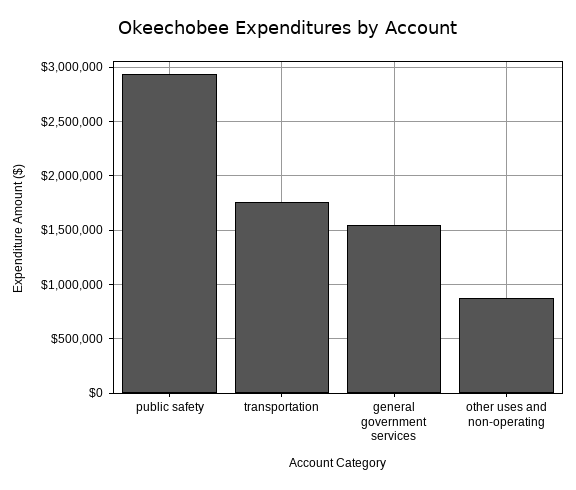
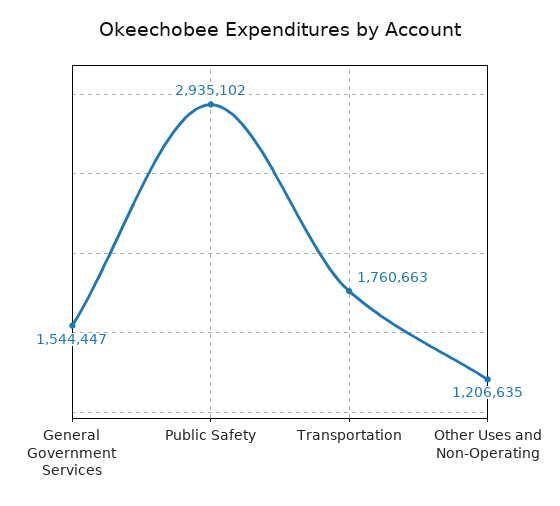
other uses and non-operating: 900000 -> 1206635

